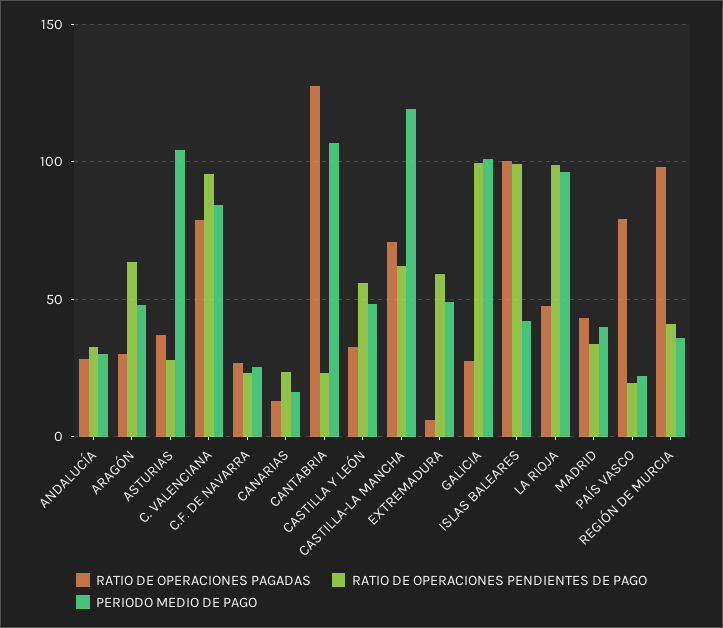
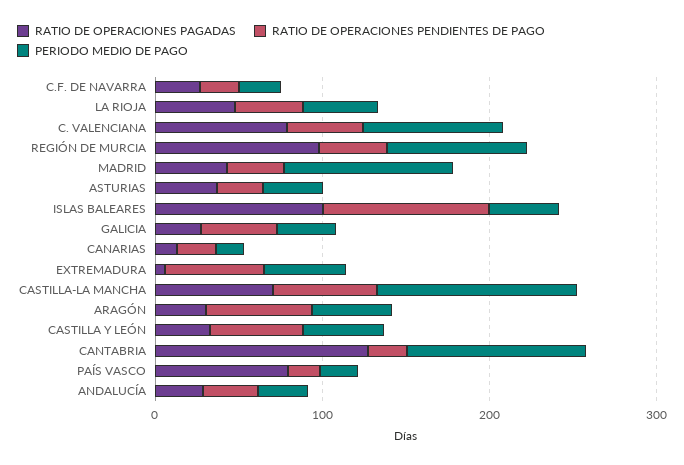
PERIODO MEDIO DE PAGO, ASTURIAS: 105 -> 40
RATIO DE OPERACIONES PENDIENTES DE PAGO, C. VALENCIANA: 95 -> 40
RATIO DE OPERACIONES PENDIENTES DE PAGO, GALICIA: 100 -> 40
PERIODO MEDIO DE PAGO, GALICIA: 100 -> 40
RATIO DE OPERACIONES PENDIENTES DE PAGO, LA RIOJA: 100 -> 40
PERIODO MEDIO DE PAGO, LA RIOJA: 95 -> 40
PERIODO MEDIO DE PAGO, MADRID: 40 -> 100
PERIODO MEDIO DE PAGO, REGIÓN DE MURCIA: 35 -> 80

